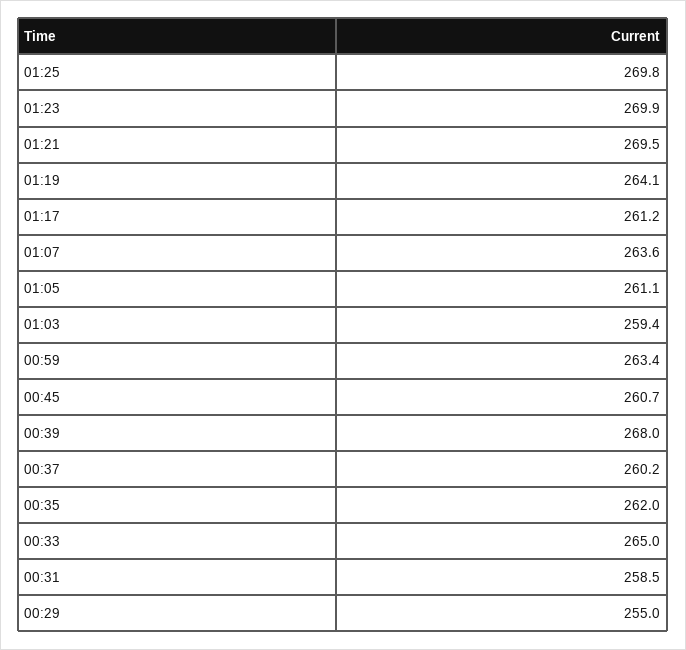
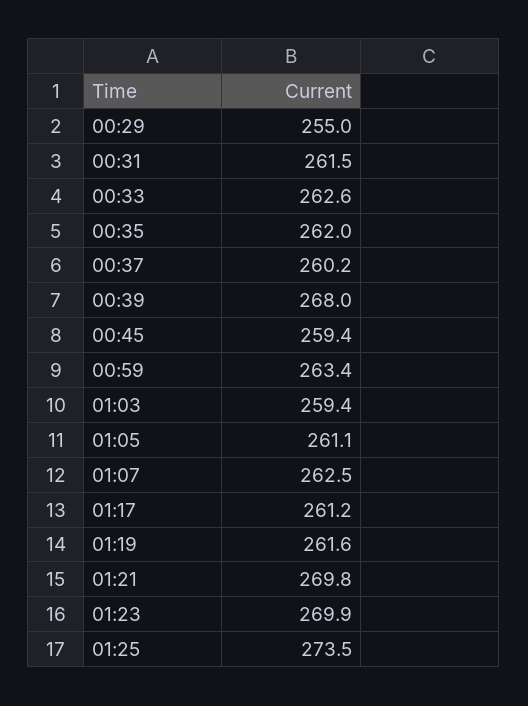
01:25: 269.8 -> 273.5
01:21: 269.5 -> 269.8
01:19: 264.1 -> 261.6
01:07: 263.6 -> 262.5
00:45: 260.7 -> 259.4
00:33: 265 -> 262.6
00:31: 258.5 -> 261.5

